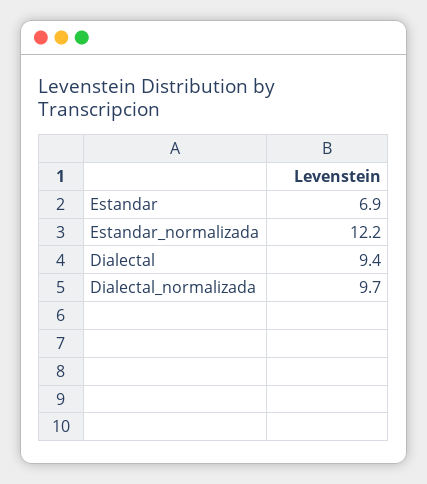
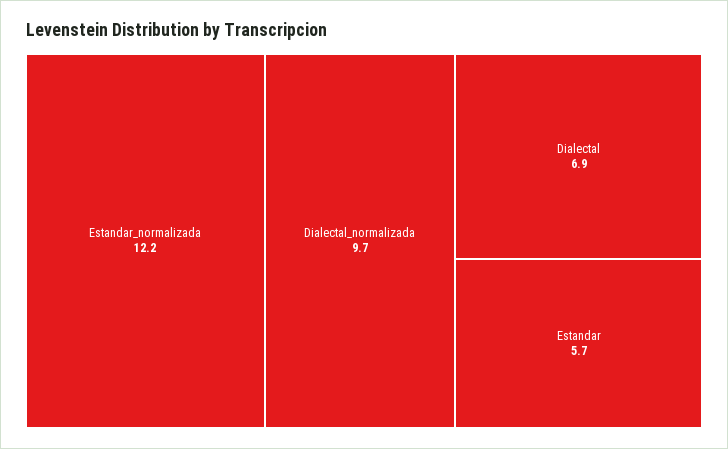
Estandar: 6.9 -> 5.7
Dialectal: 9.4 -> 6.9

